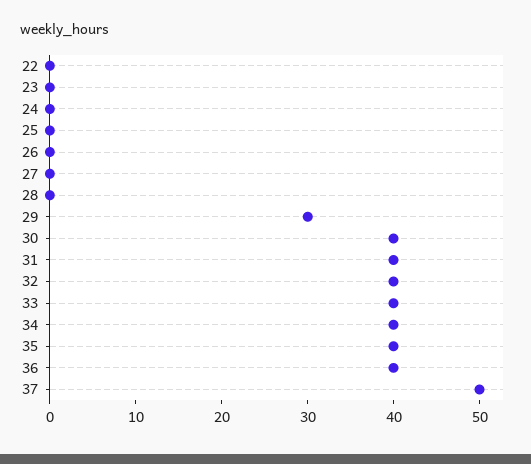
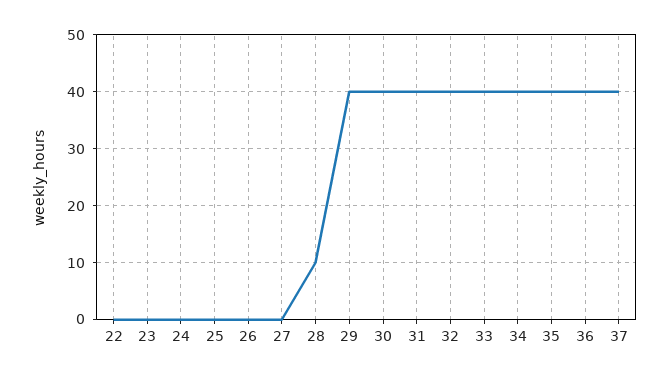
28: 0 -> 10
29: 30 -> 40
37: 50 -> 40

